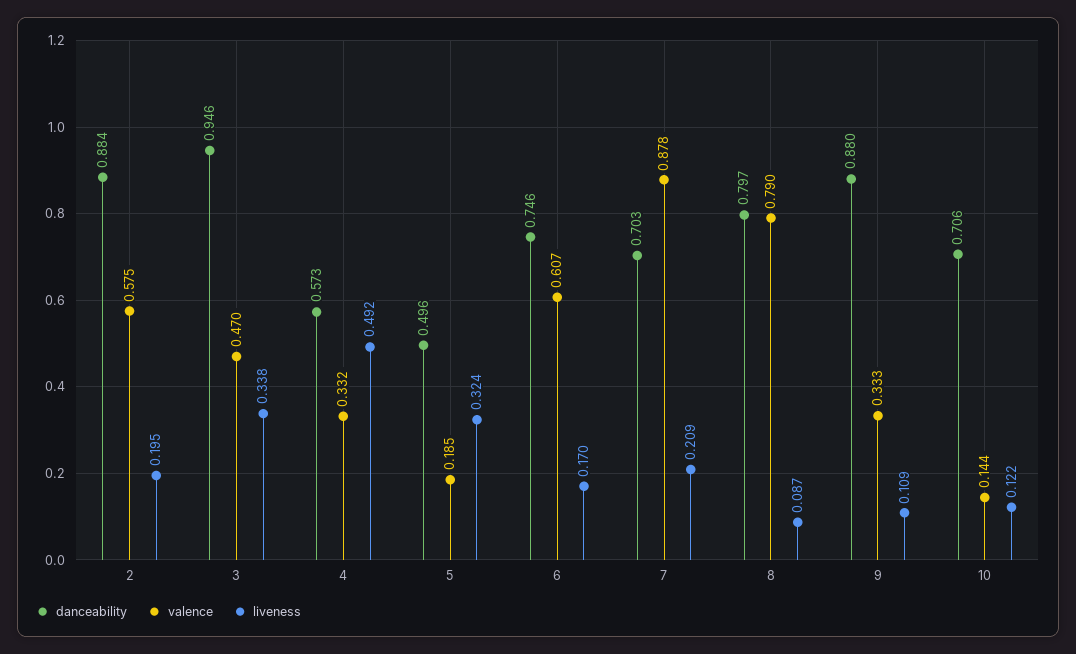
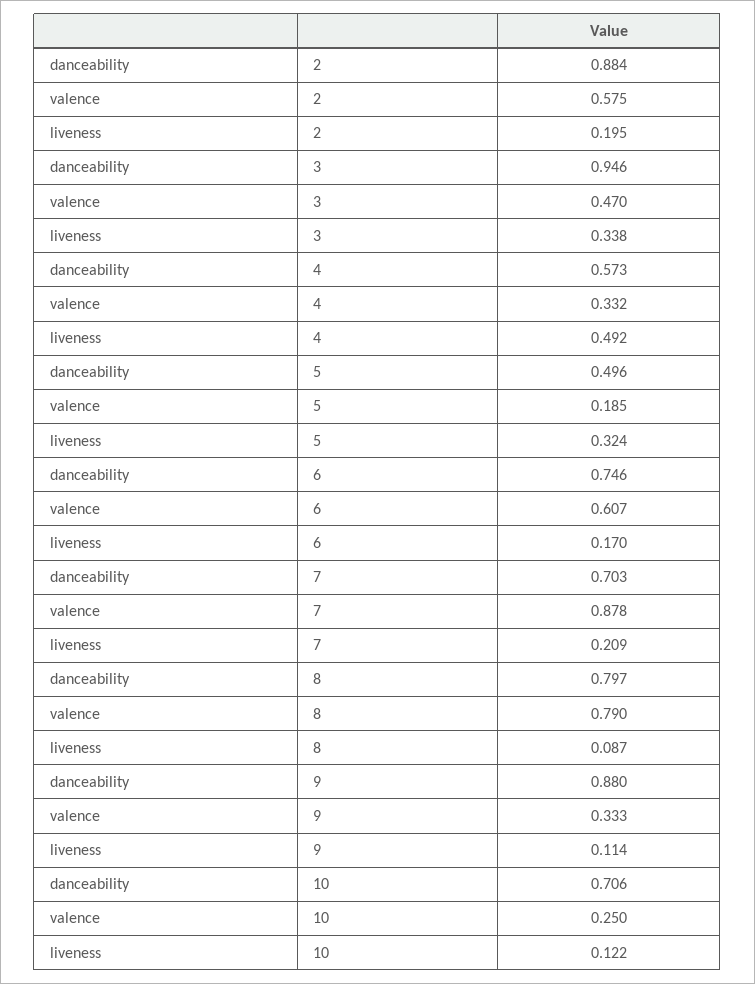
liveness, 9: 0.109 -> 0.114
valence, 10: 0.144 -> 0.25

